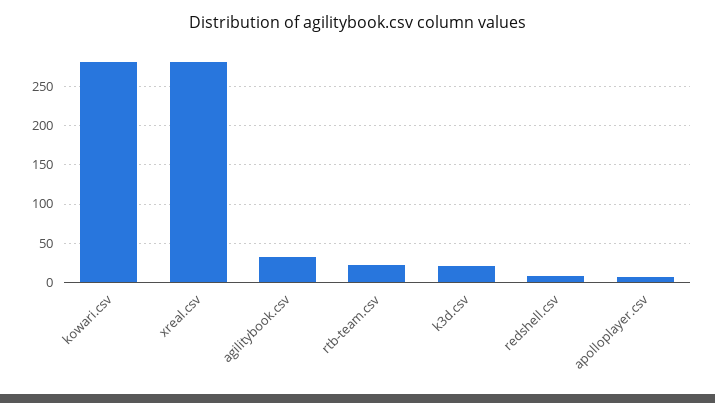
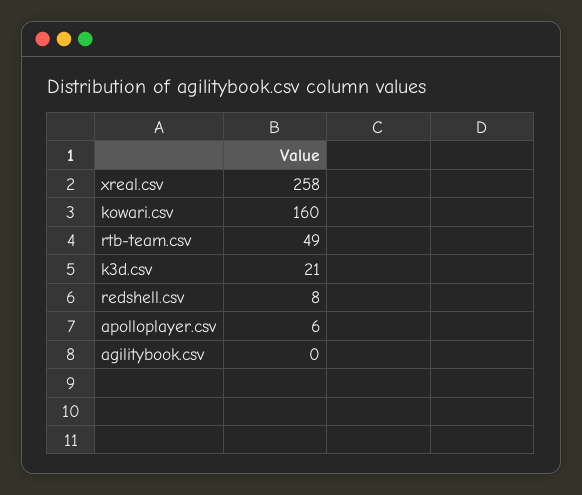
kowari.csv: 280 -> 160
xreal.csv: 280 -> 258
agilitybook.csv: 30 -> 0
rtb-team.csv: 20 -> 49

